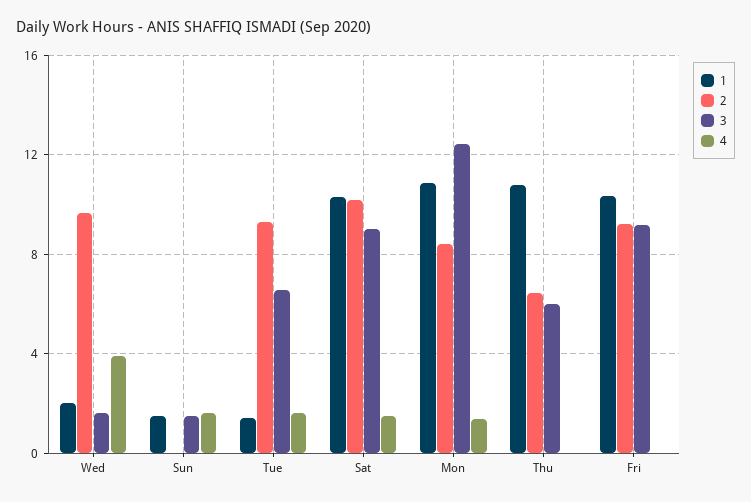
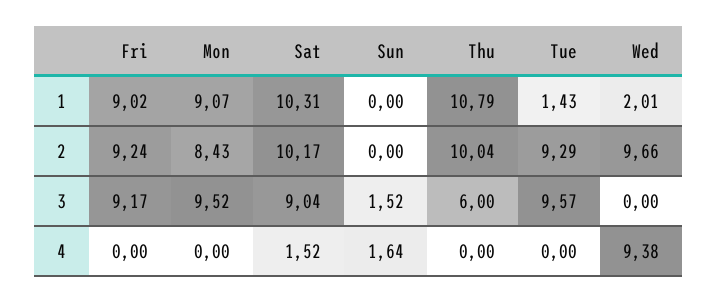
3, Wed: 1.5 -> 0
4, Wed: 4 -> 9.38
1, Sun: 1.5 -> 0
3, Tue: 6.5 -> 9.57
4, Tue: 1.5 -> 0
1, Mon: 11 -> 9.07
3, Mon: 12.5 -> 9.52
4, Mon: 1.5 -> 0
2, Thu: 6.5 -> 10.04
1, Fri: 10.5 -> 9.02

